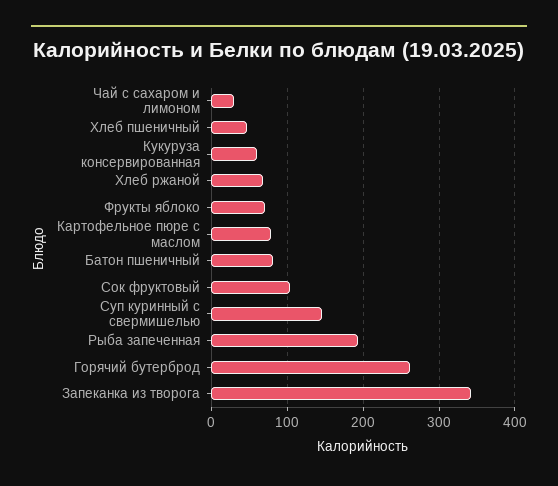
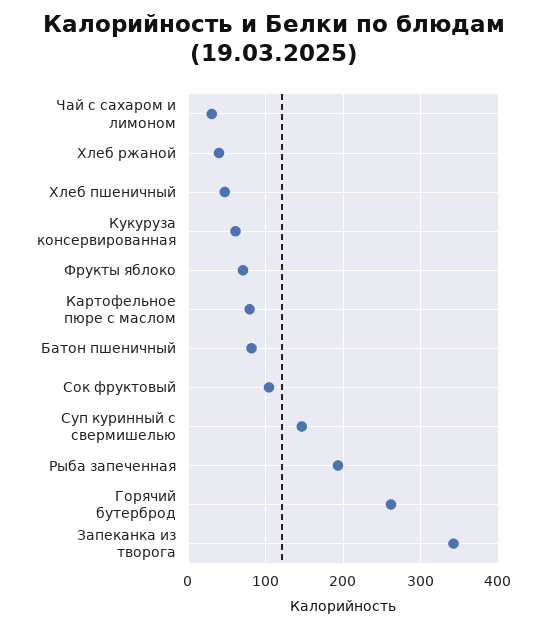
Хлеб ржаной: 70 -> 40

